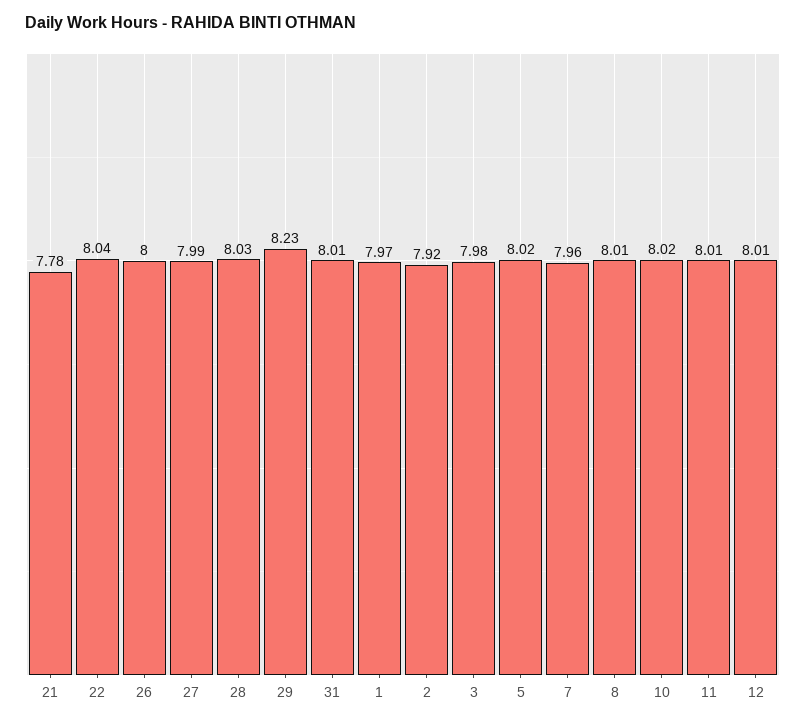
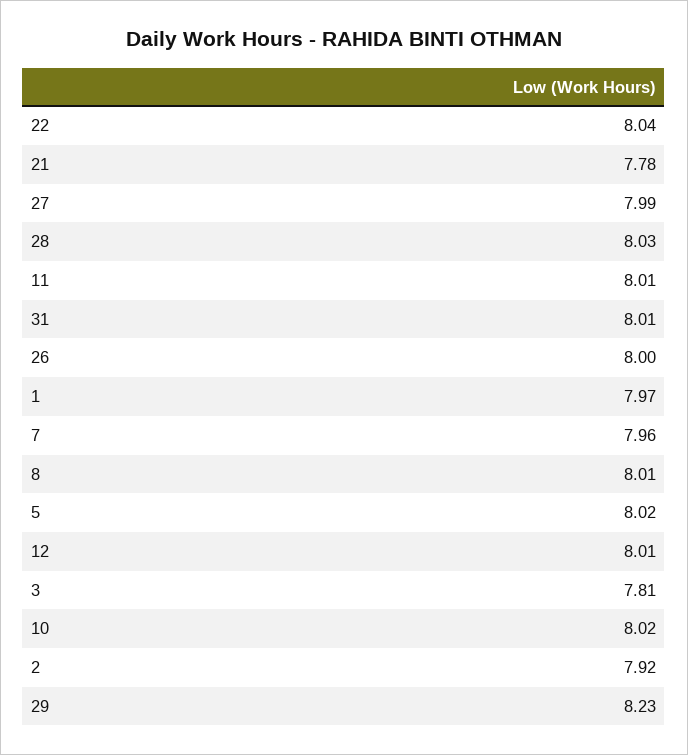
3: 7.98 -> 7.81

